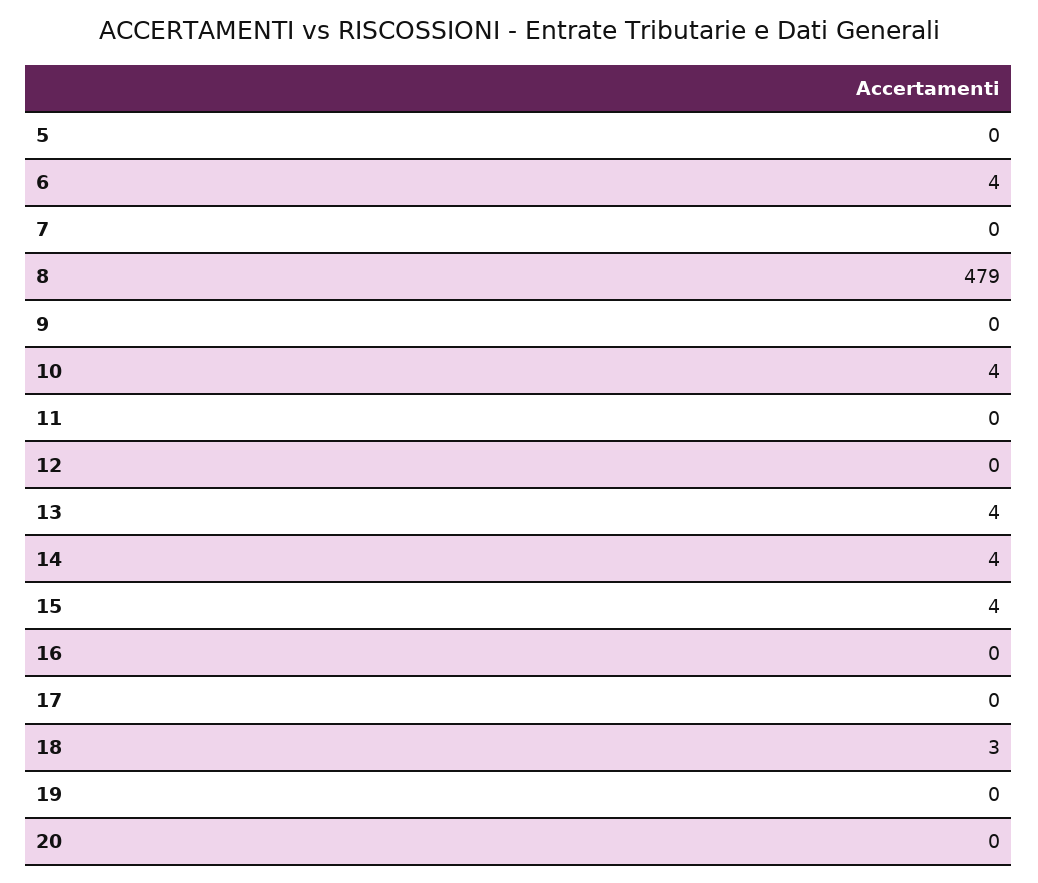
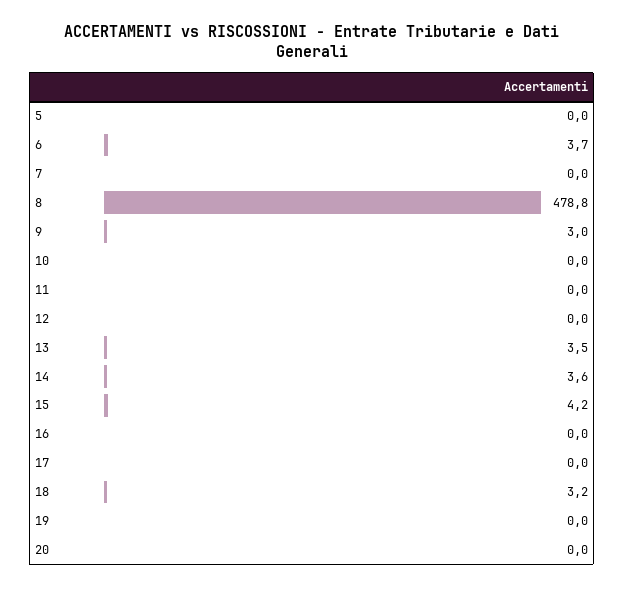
9: 0 -> 3
10: 4 -> 0

